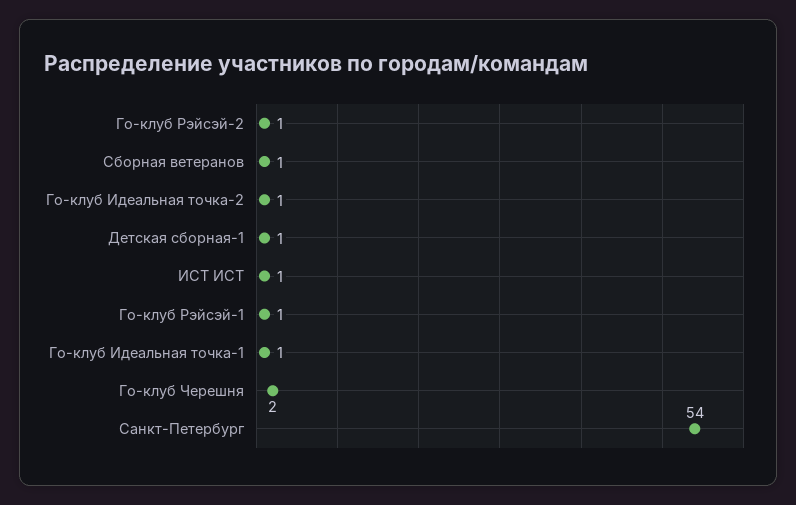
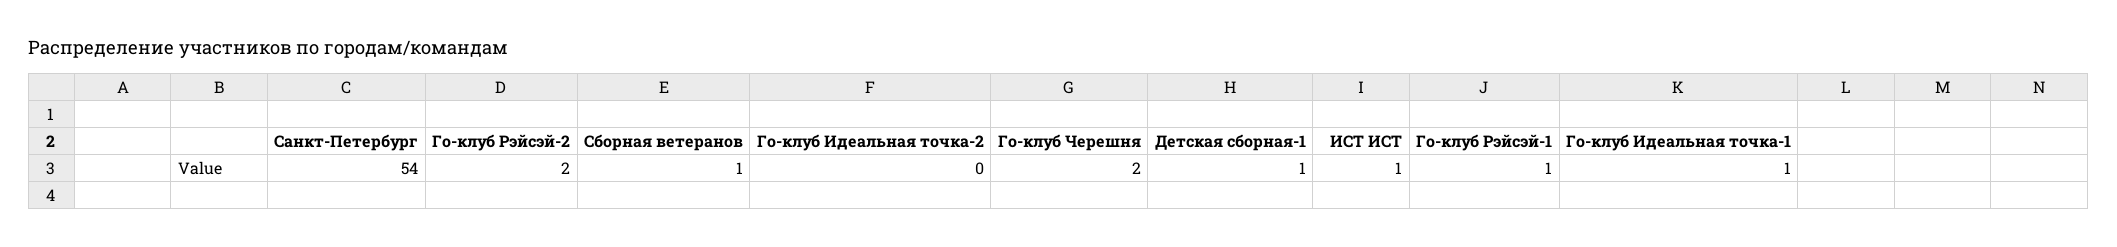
Го-клуб Рэйсэй-2: 1 -> 2
Го-клуб Идеальная точка-2: 1 -> 0

